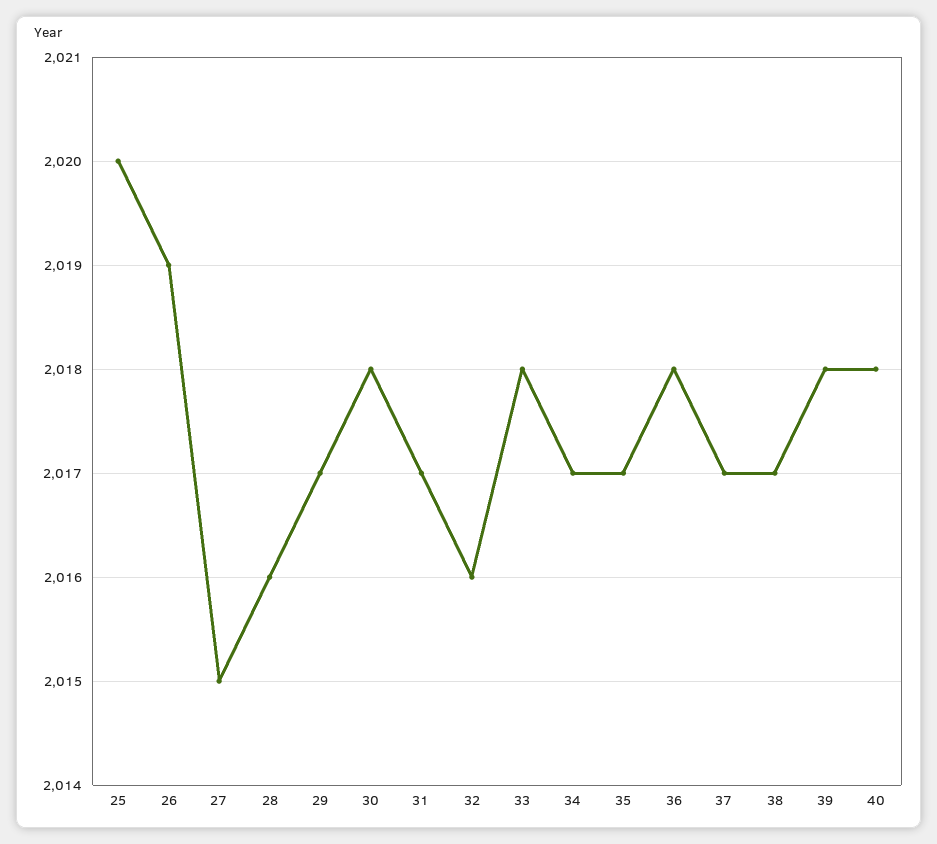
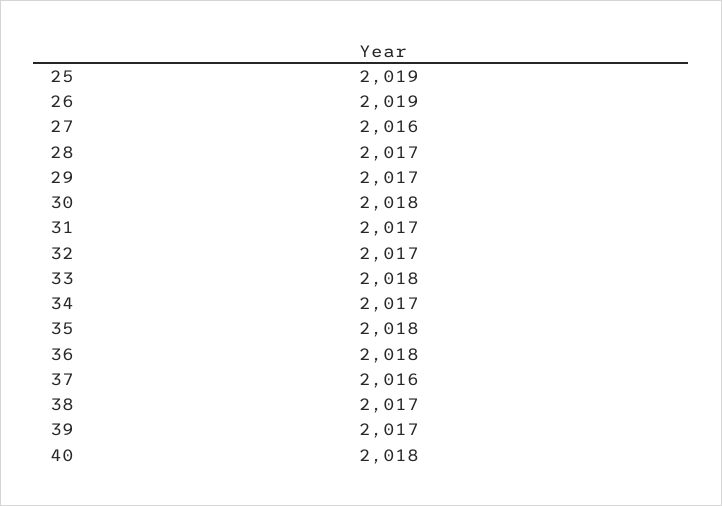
25: 2020 -> 2019
27: 2015 -> 2016
28: 2016 -> 2017
32: 2016 -> 2017
35: 2017 -> 2018
37: 2017 -> 2016
39: 2018 -> 2017

